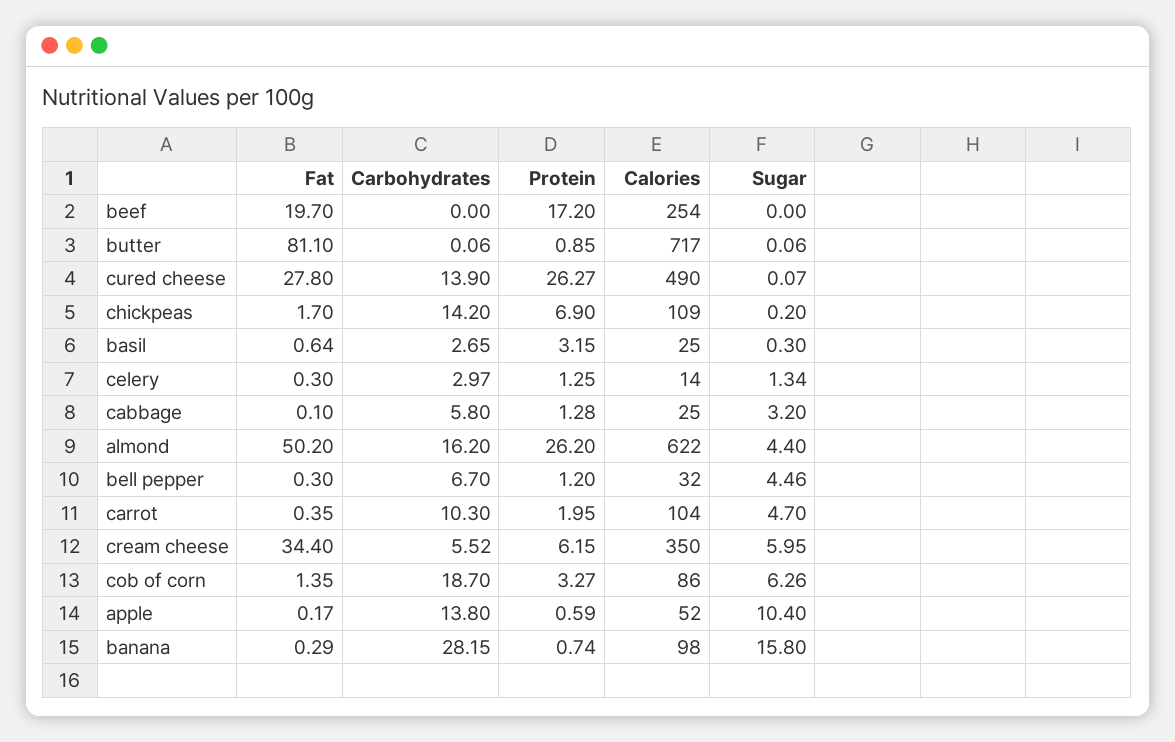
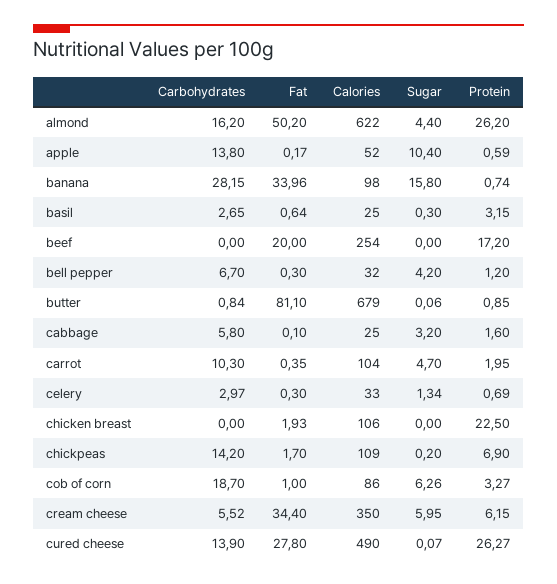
Fat, beef: 19.7 -> 20
Carbohydrates, butter: 0.06 -> 0.84
Calories, butter: 717 -> 679
Protein, celery: 1.25 -> 0.69
Calories, celery: 14 -> 33
Protein, cabbage: 1.28 -> 1.6
Sugar, bell pepper: 4.46 -> 4.2
Fat, cob of corn: 1.35 -> 1
Fat, banana: 0.29 -> 33.96
Carbohydrates, chicken breast: none -> 0
Fat, chicken breast: none -> 1.93
Calories, chicken breast: none -> 106
Sugar, chicken breast: none -> 0
Protein, chicken breast: none -> 22.5

